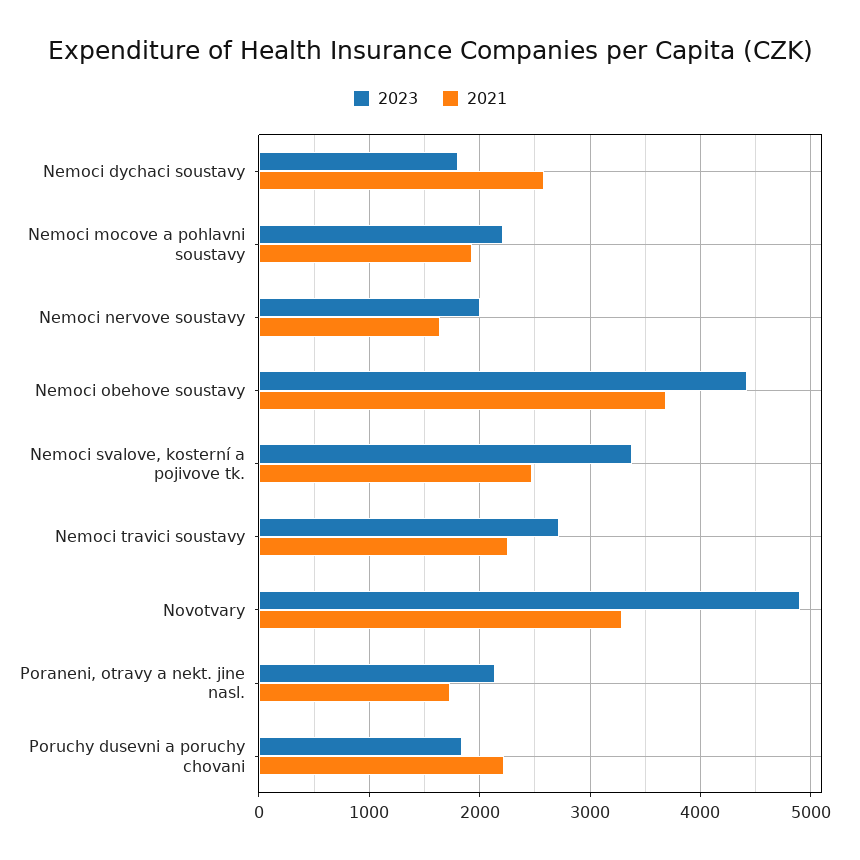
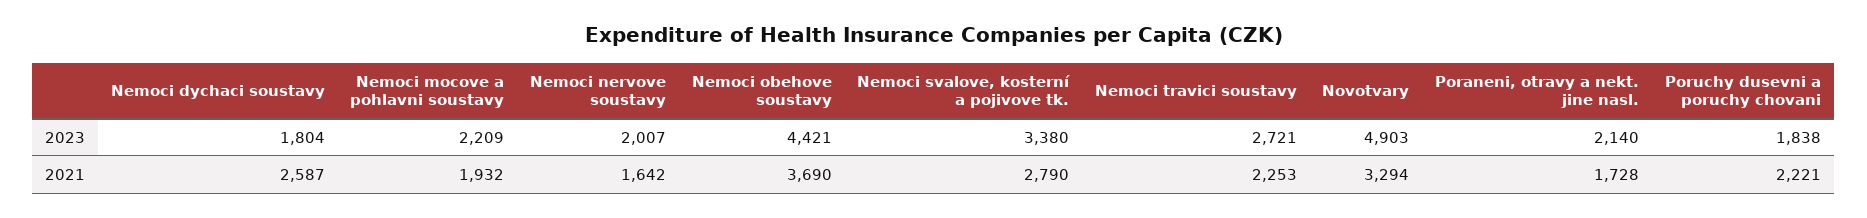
2021, Nemoci svalove, kosterní a pojivove tk.: 2500 -> 2790

